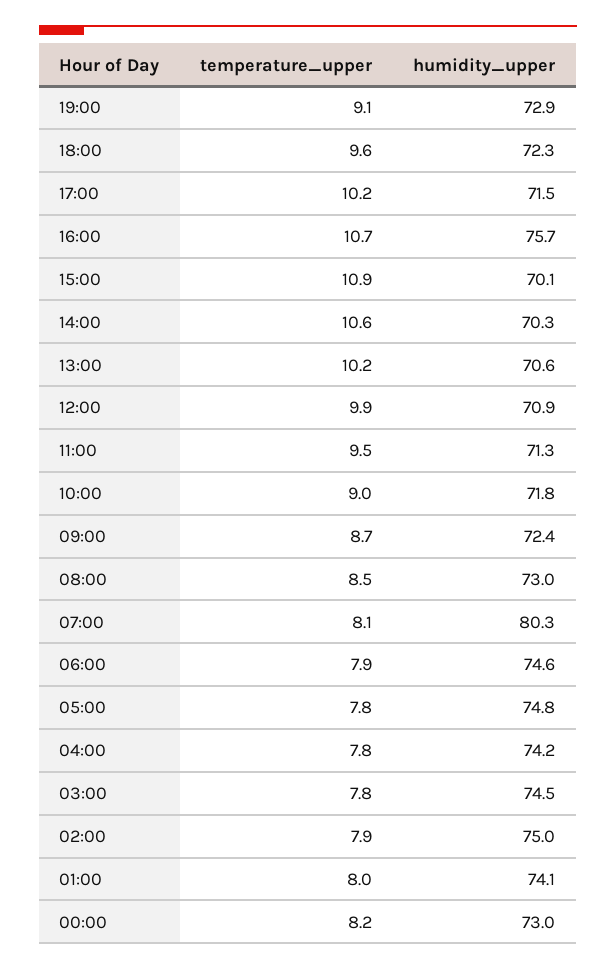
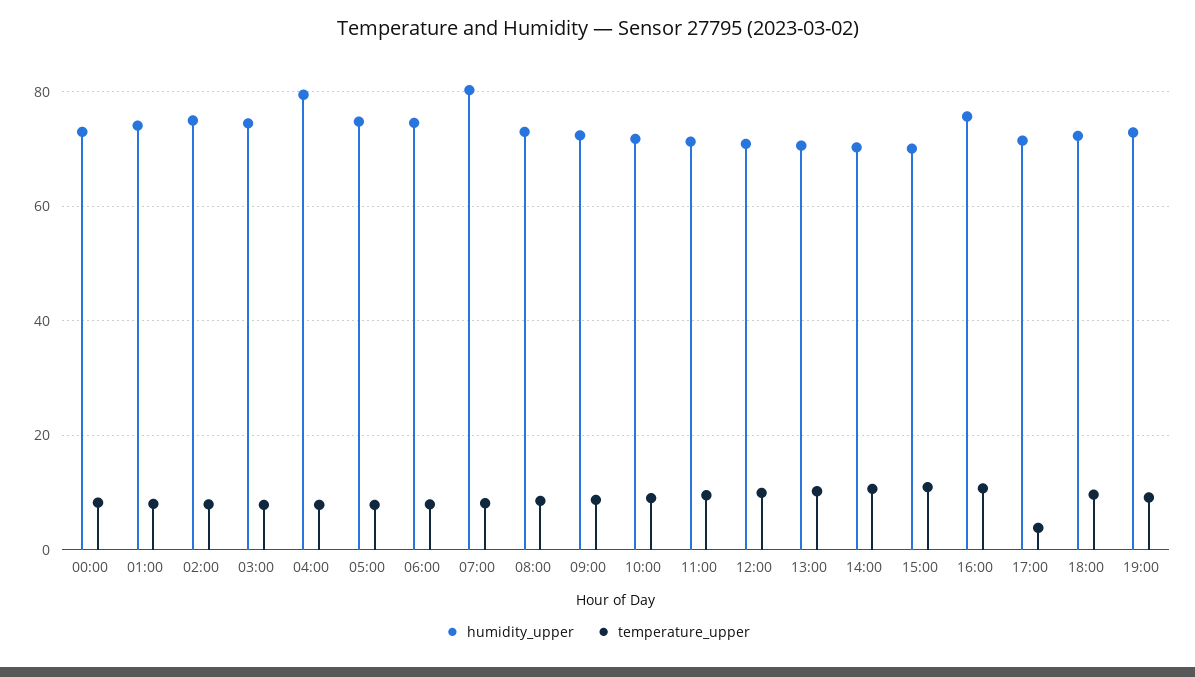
temperature_upper, 17:00: 10.2 -> 4
humidity_upper, 04:00: 74.2 -> 80

